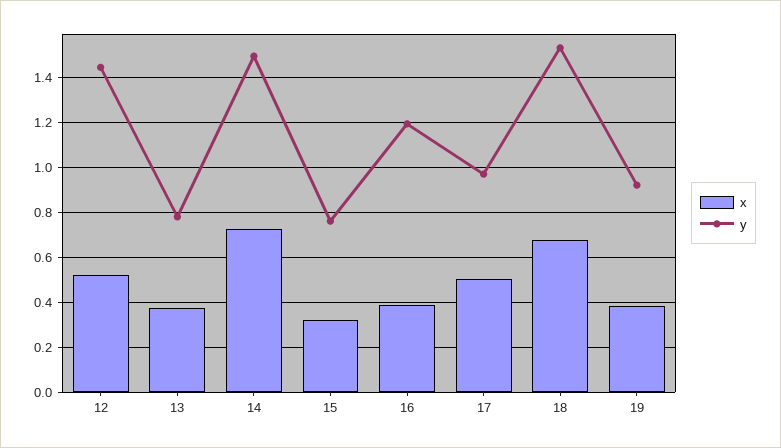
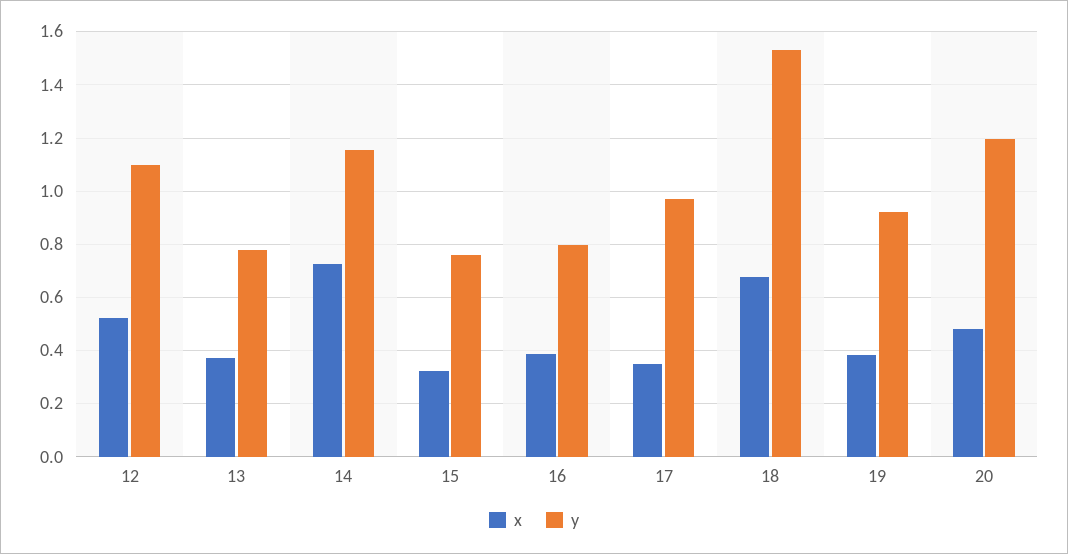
y, 12: 1.45 -> 1.1
y, 14: 1.5 -> 1.15
y, 16: 1.2 -> 0.8
x, 17: 0.5 -> 0.35
x, 20: none -> 0.475
y, 20: none -> 1.2

